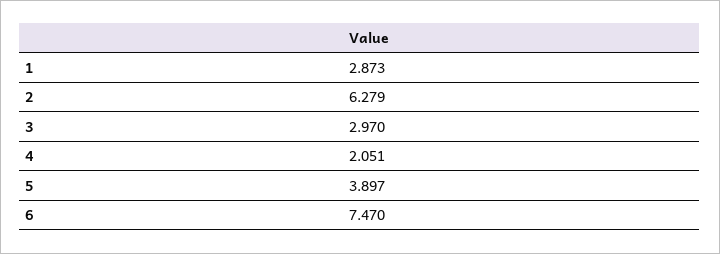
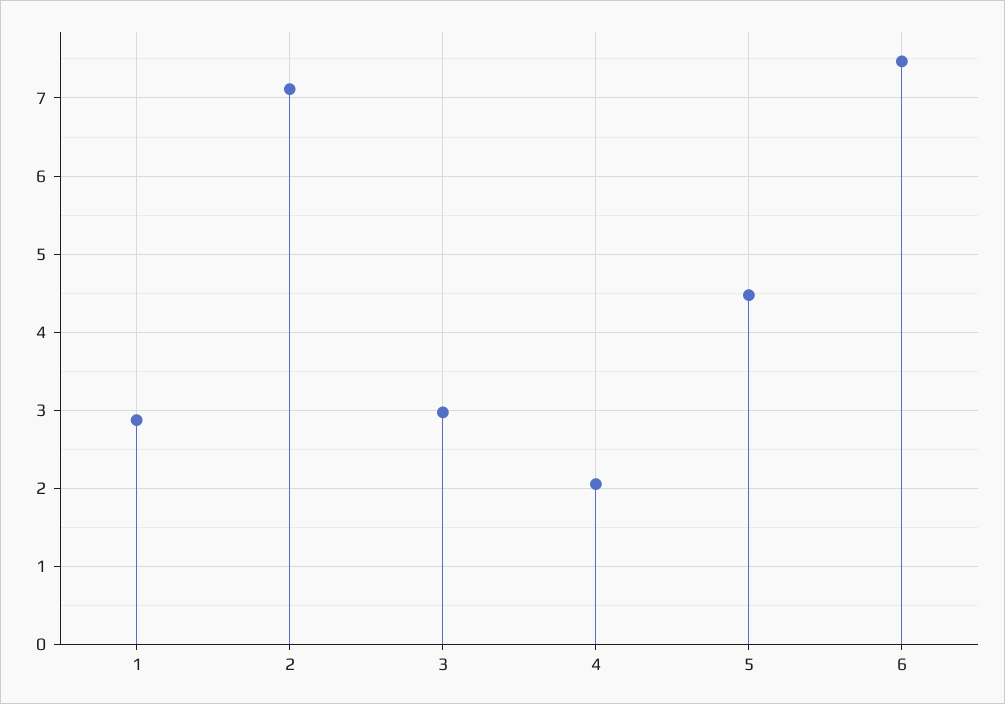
2: 6.279 -> 7.1
5: 3.897 -> 4.5

